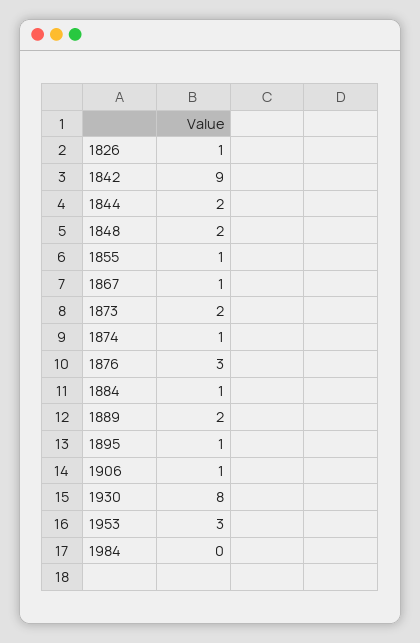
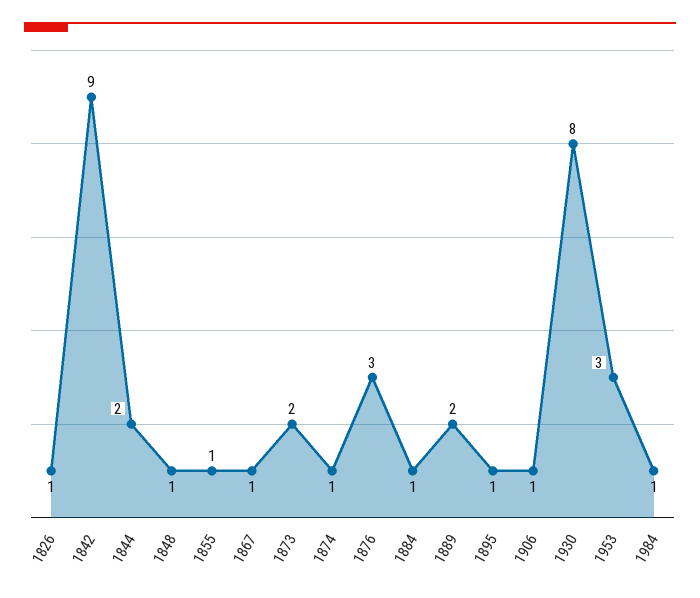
1848: 2 -> 1
1984: 0 -> 1

